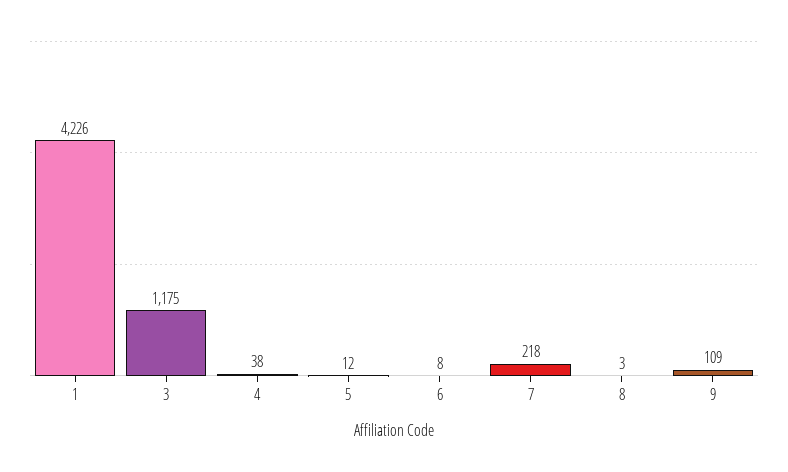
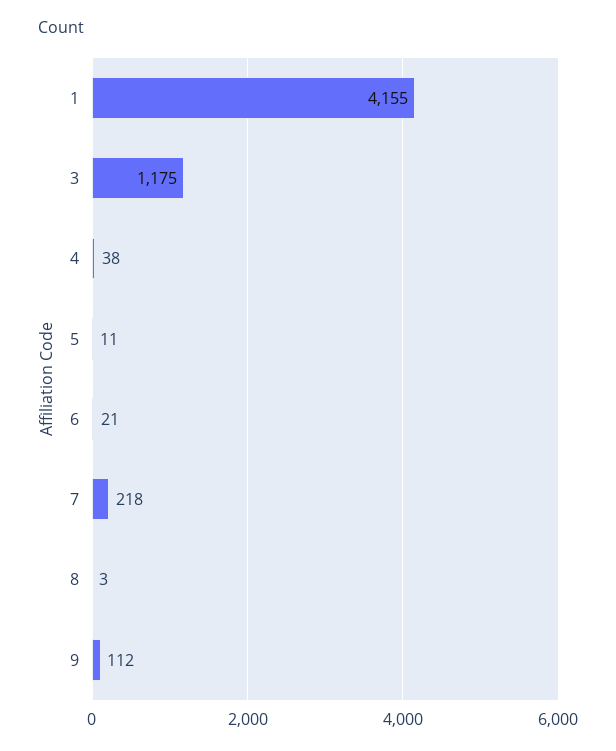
1: 4226 -> 4155
5: 12 -> 11
6: 8 -> 21
9: 109 -> 112

